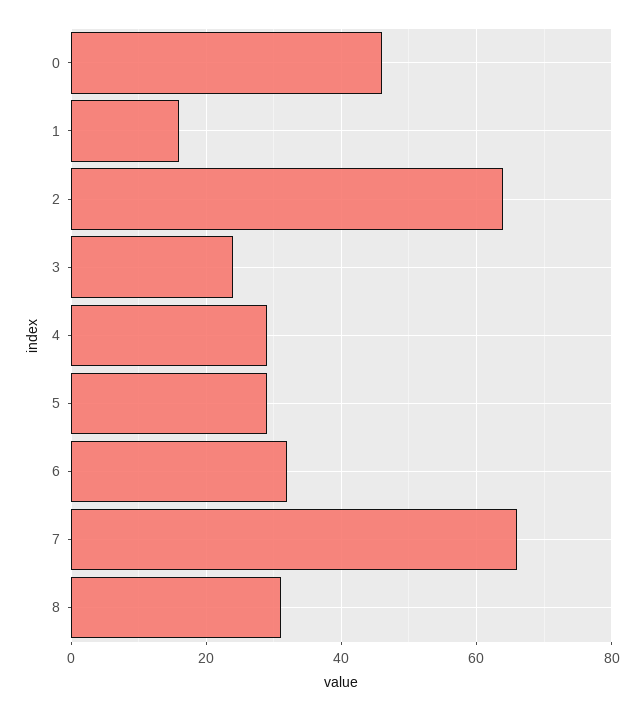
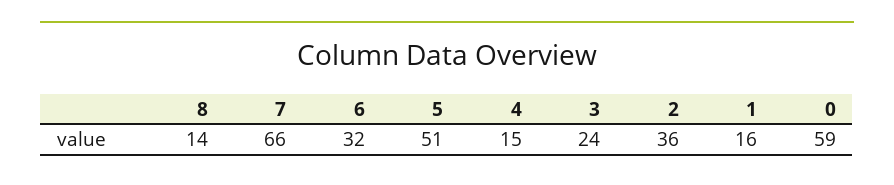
0: 45 -> 59
2: 65 -> 36
4: 30 -> 15
5: 30 -> 51
8: 30 -> 14

